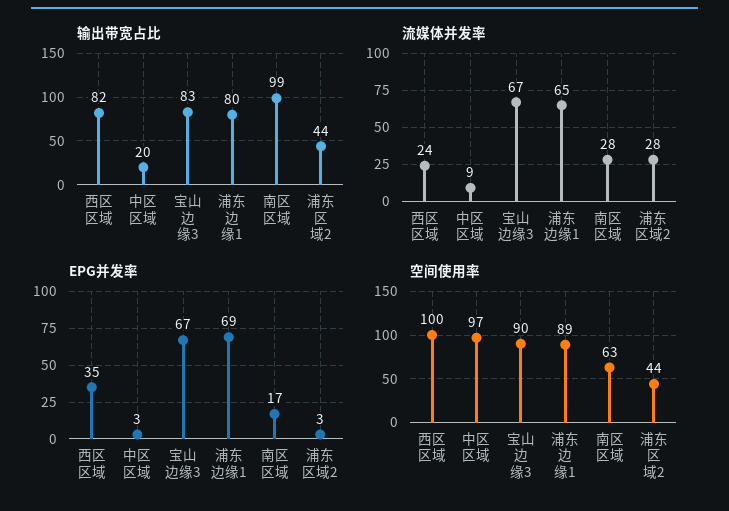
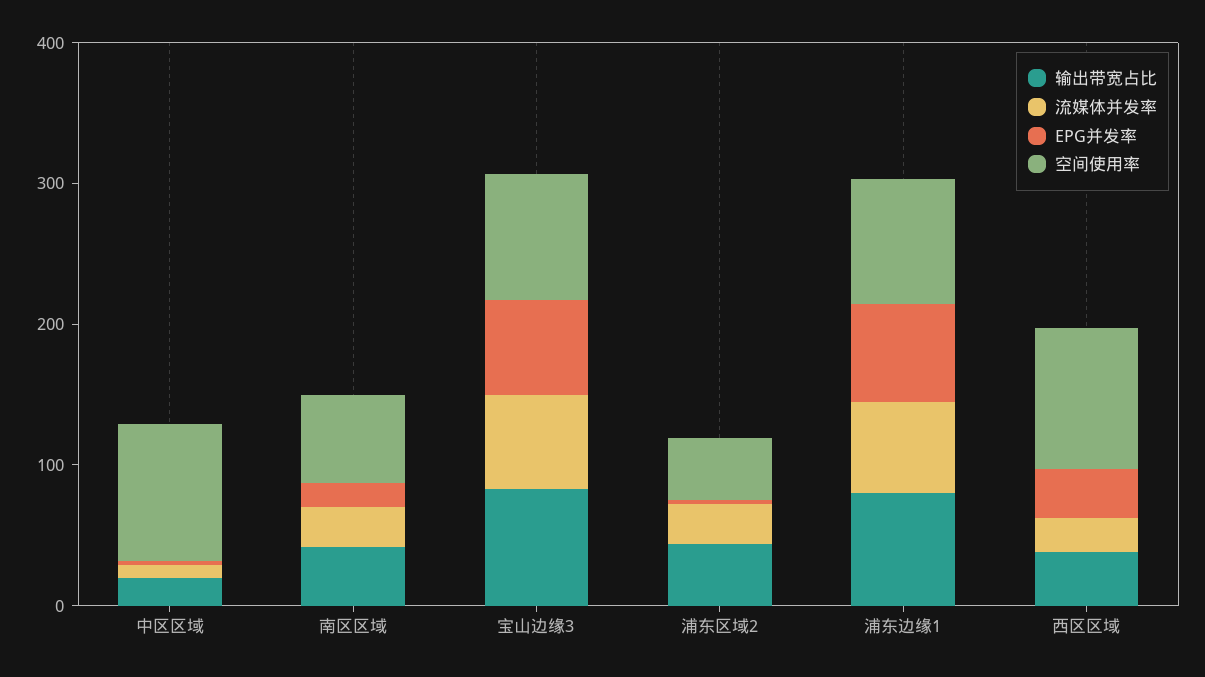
输出带宽占比, 西区区域: 82 -> 40
输出带宽占比, 南区区域: 99 -> 40

